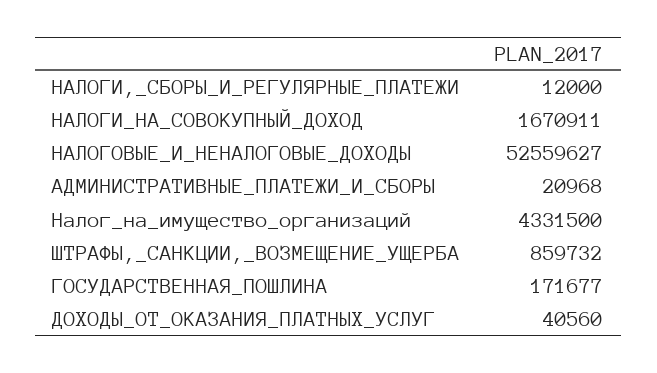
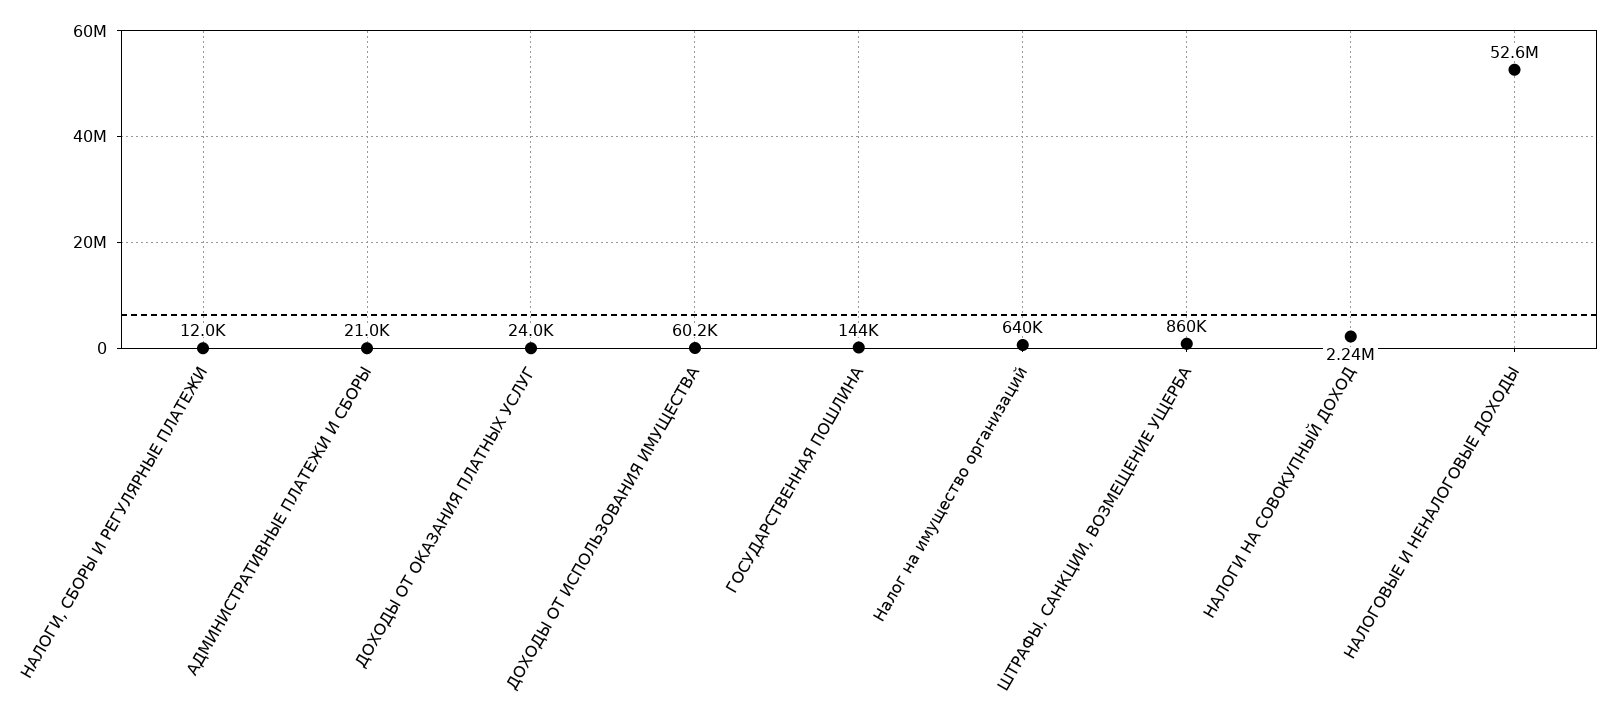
НАЛОГИ_НА_СОВОКУПНЫЙ_ДОХОД: 1670911 -> 2240000
Налог_на_имущество_организаций: 4331500 -> 640000
ГОСУДАРСТВЕННАЯ_ПОШЛИНА: 171677 -> 144000
ДОХОДЫ_ОТ_ОКАЗАНИЯ_ПЛАТНЫХ_УСЛУГ: 40560 -> 24000
ДОХОДЫ ОТ ИСПОЛЬЗОВАНИЯ ИМУЩЕСТВА: none -> 60200

